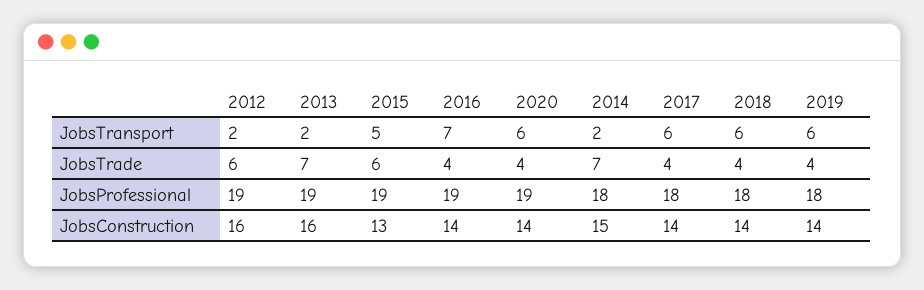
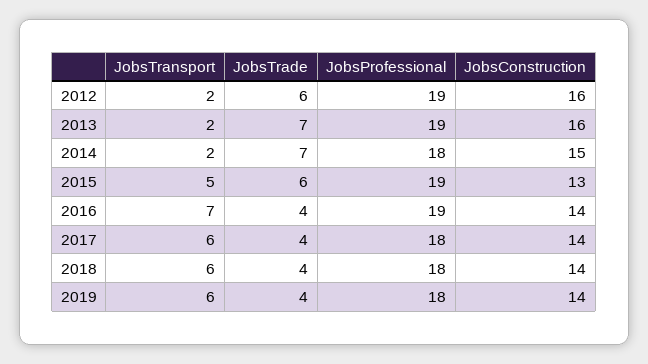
2020, JobsTransport: 6 -> none
2020, JobsTrade: 4 -> none
2020, JobsProfessional: 19 -> none
2020, JobsConstruction: 14 -> none

